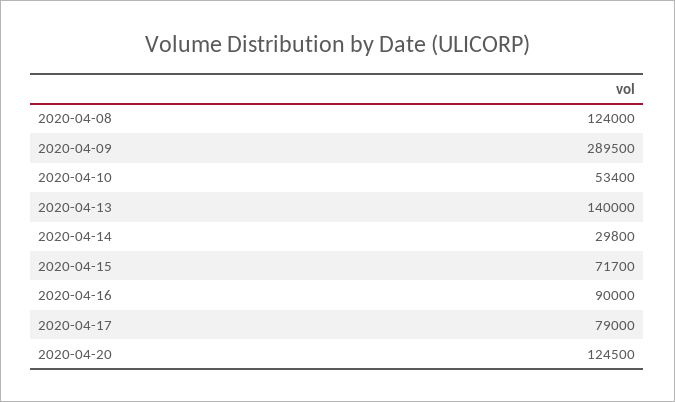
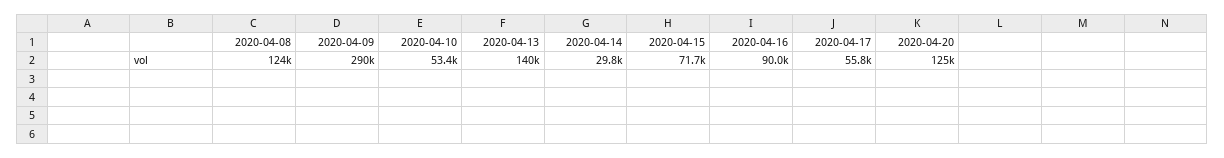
2020-04-17: 79000 -> 55800

